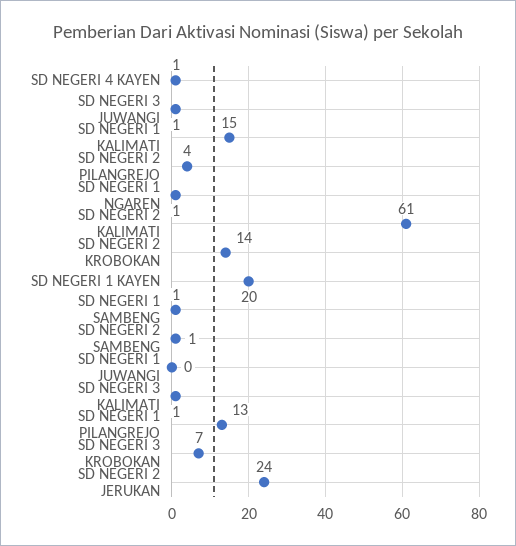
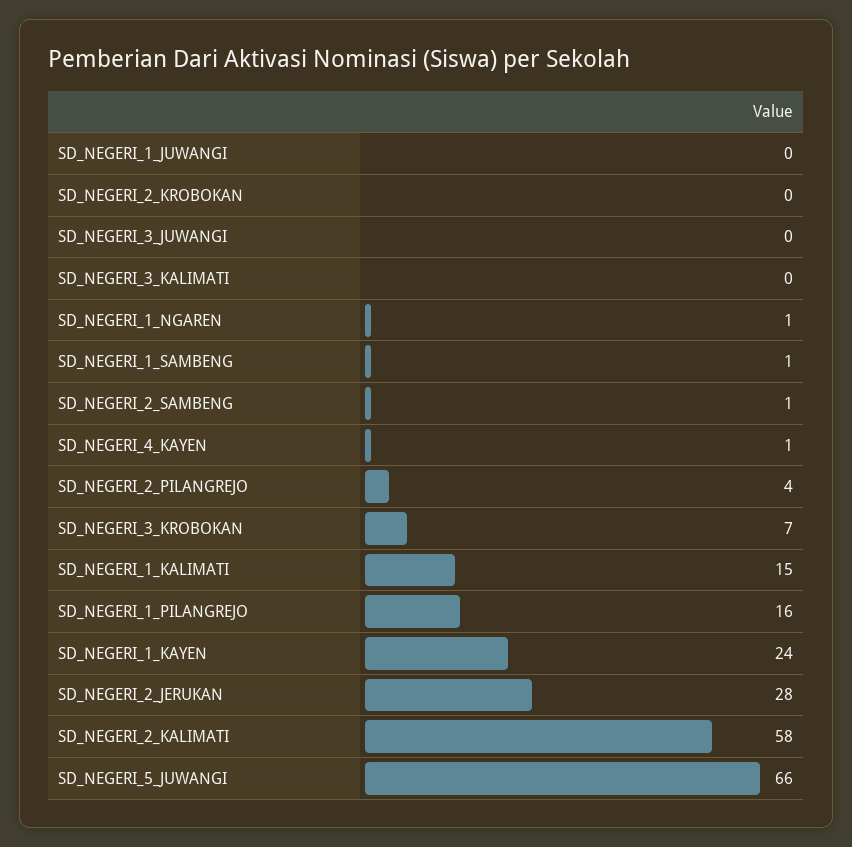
SD NEGERI 3 JUWANGI: 1 -> 0
SD NEGERI 2 KALIMATI: 61 -> 58
SD NEGERI 2 KROBOKAN: 14 -> 0
SD NEGERI 1 KAYEN: 20 -> 24
SD NEGERI 3 KALIMATI: 1 -> 0
SD NEGERI 1 PILANGREJO: 13 -> 16
SD NEGERI 2 JERUKAN: 24 -> 28
SD_NEGERI_5_JUWANGI: none -> 66

